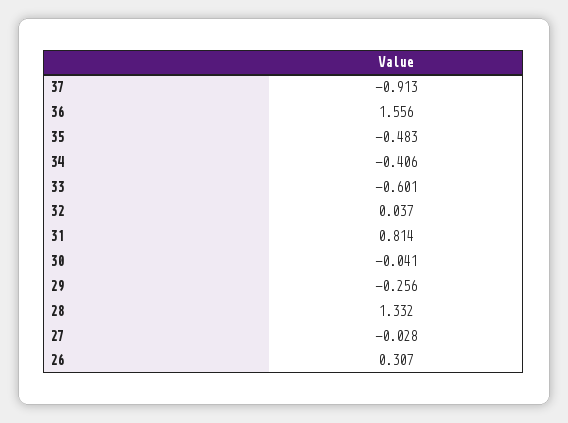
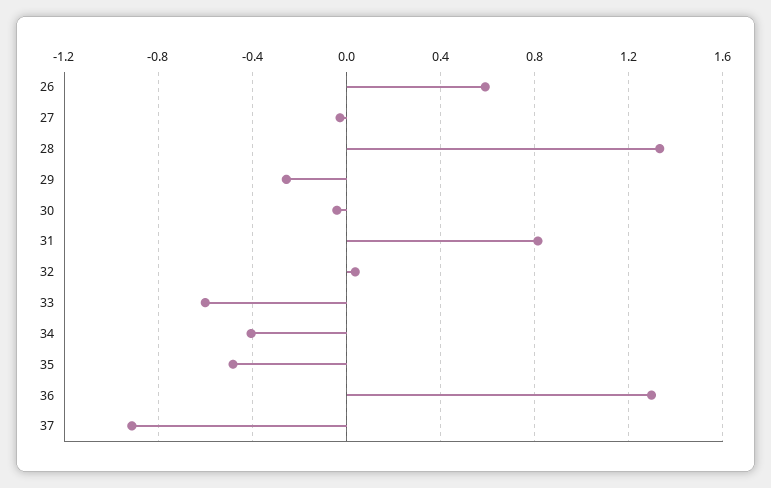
36: 1.556 -> 1.3
26: 0.307 -> 0.6

